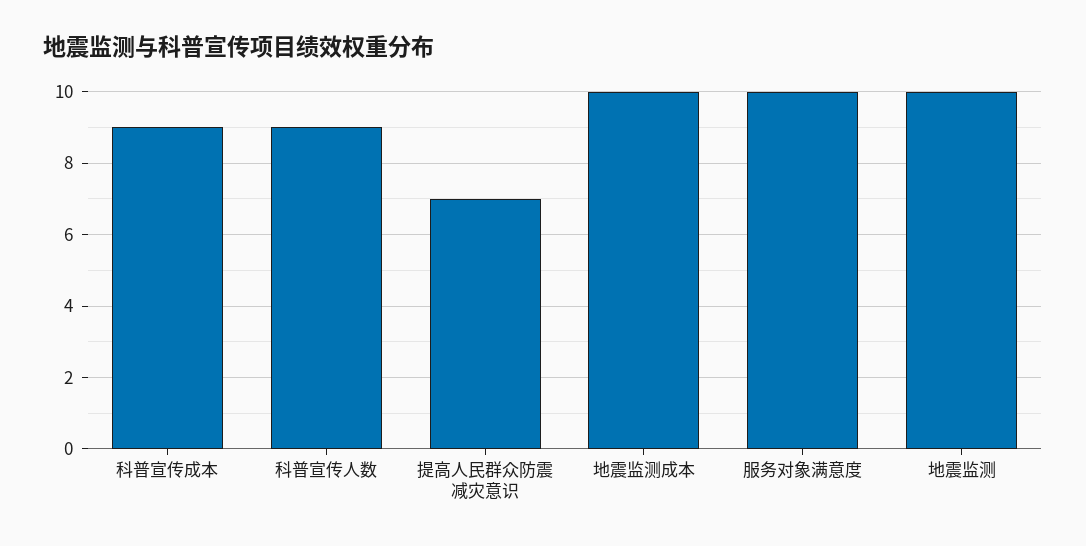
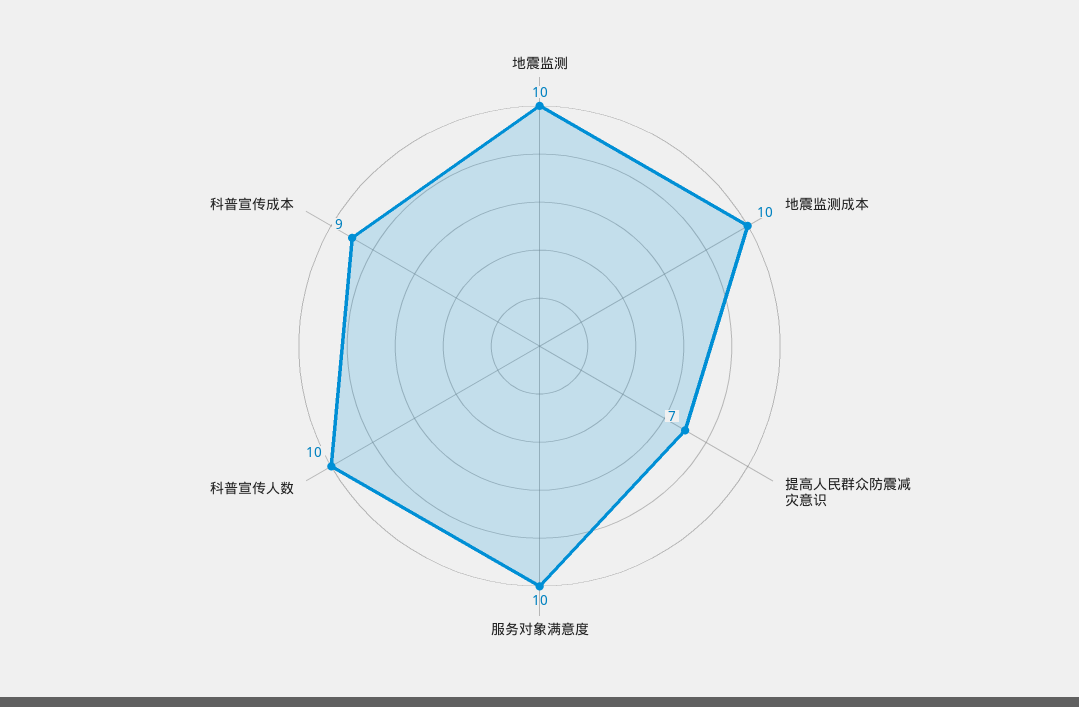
科普宣传人数: 9 -> 10

